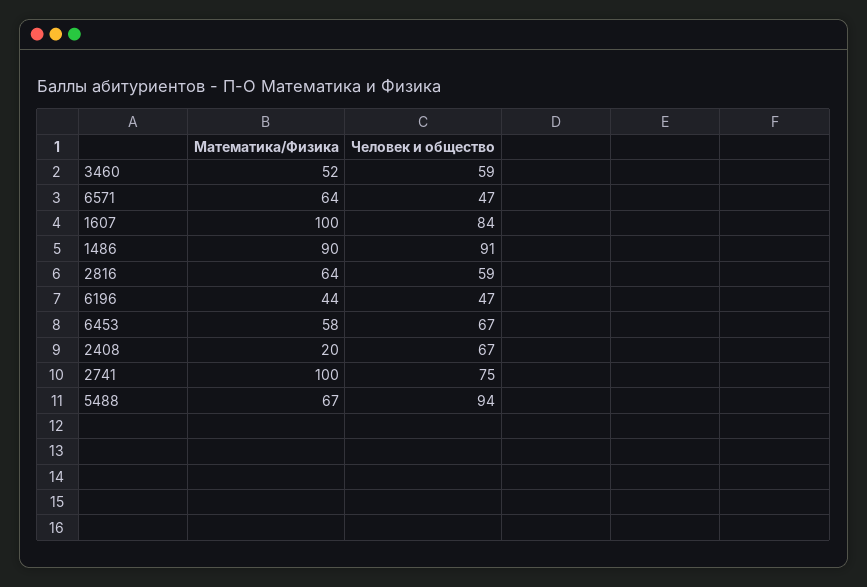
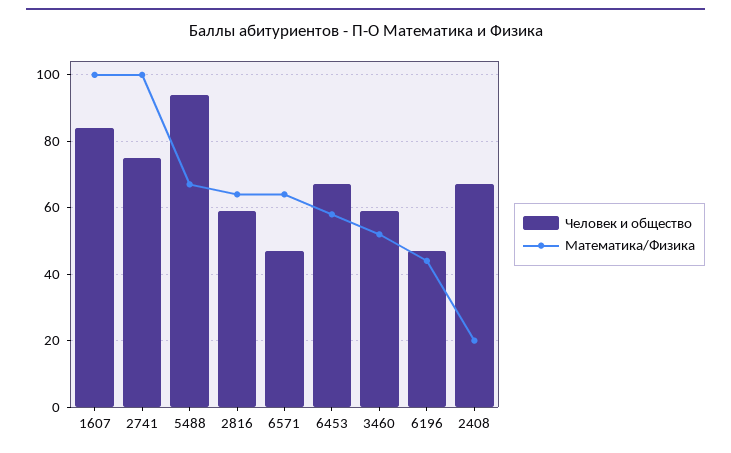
Математика/Физика, 1486: 90 -> none
Человек и общество, 1486: 91 -> none

